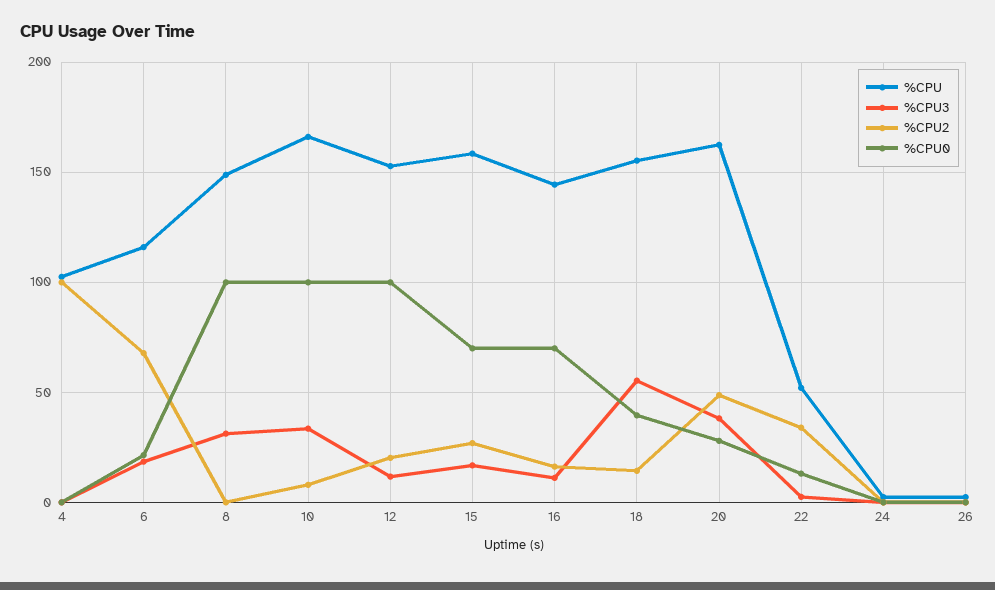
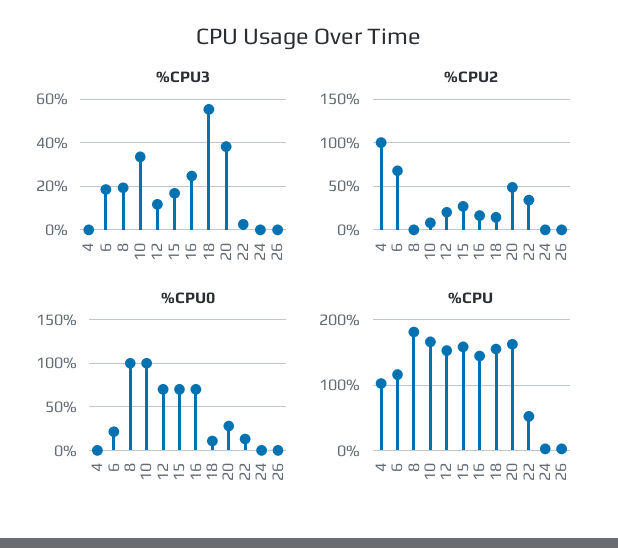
%CPU, 8: 150 -> 180
%CPU3, 8: 30 -> 20
%CPU0, 12: 100 -> 70
%CPU3, 16: 10 -> 25
%CPU0, 18: 40 -> 10

